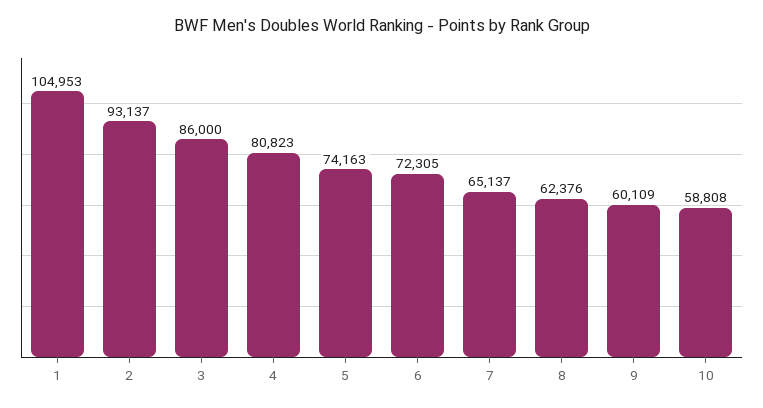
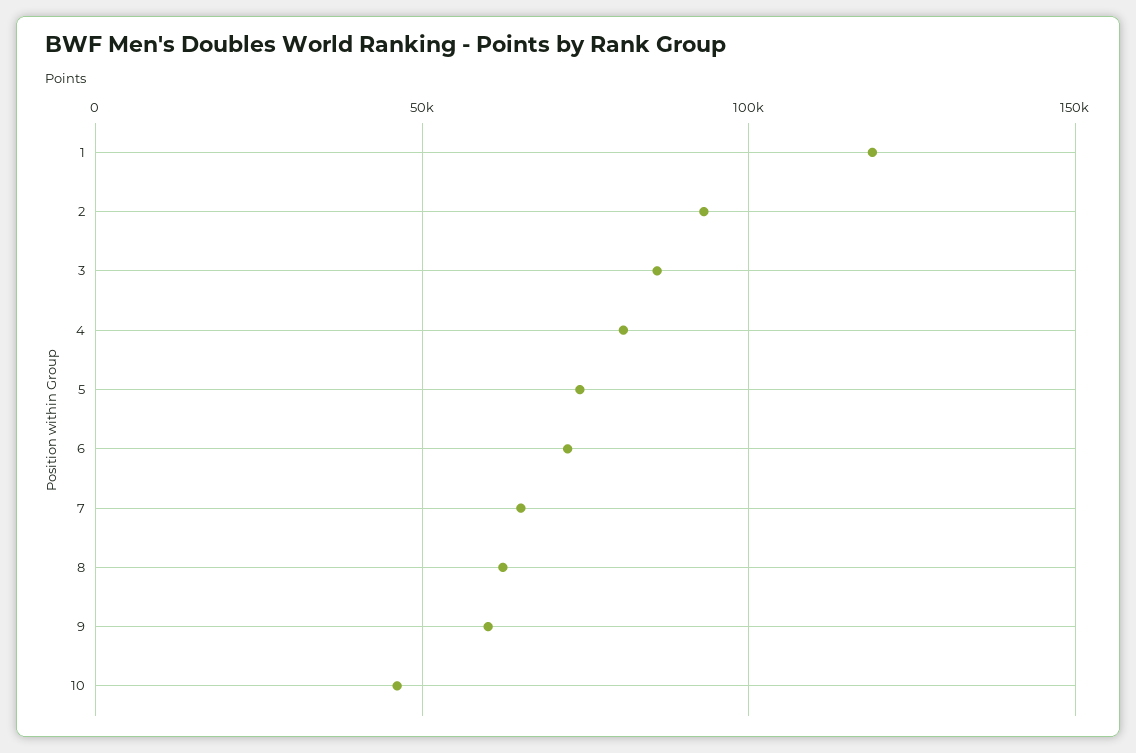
1: 104953 -> 120000
10: 58808 -> 45000

